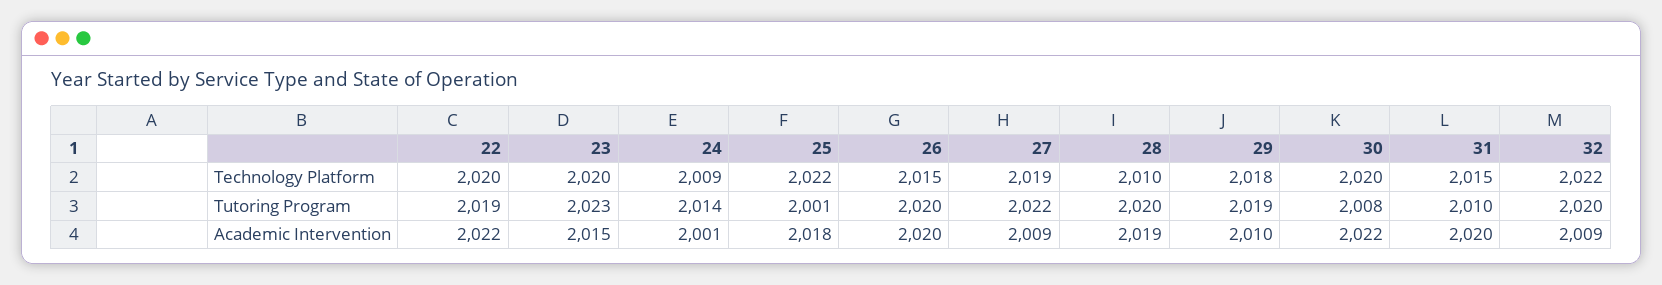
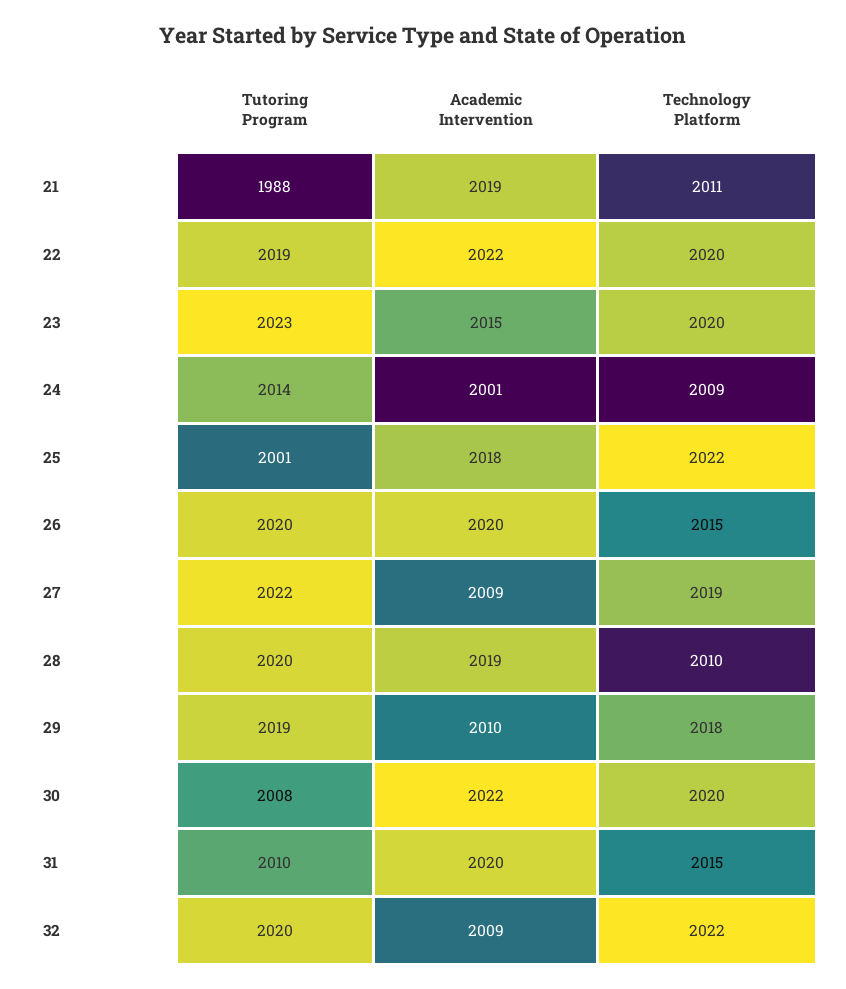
21, Tutoring Program: none -> 1988
21, Academic Intervention: none -> 2019
21, Technology Platform: none -> 2011

